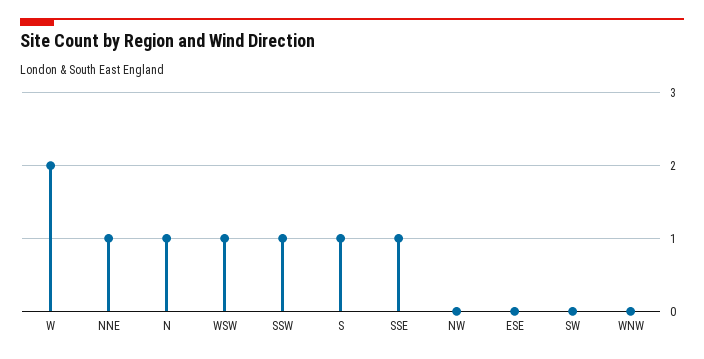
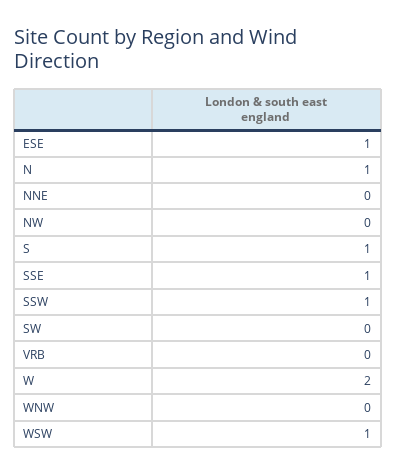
NNE: 1 -> 0
ESE: 0 -> 1
VRB: none -> 0

